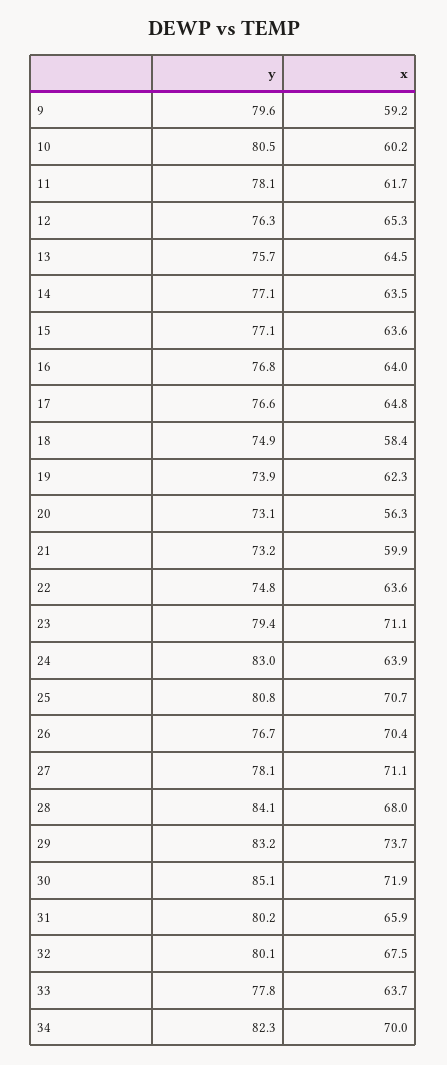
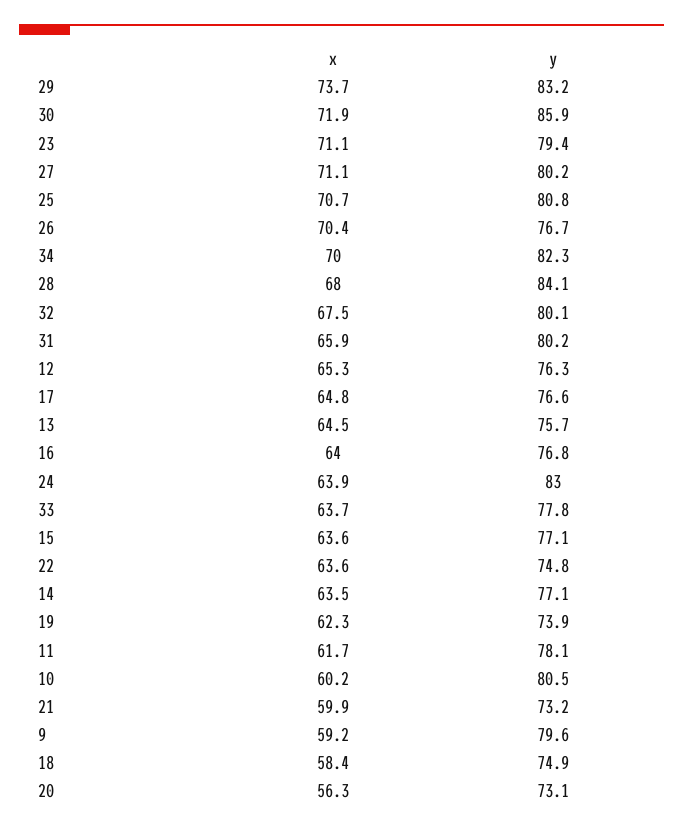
y, 27: 78.1 -> 80.2
y, 30: 85.1 -> 85.9

